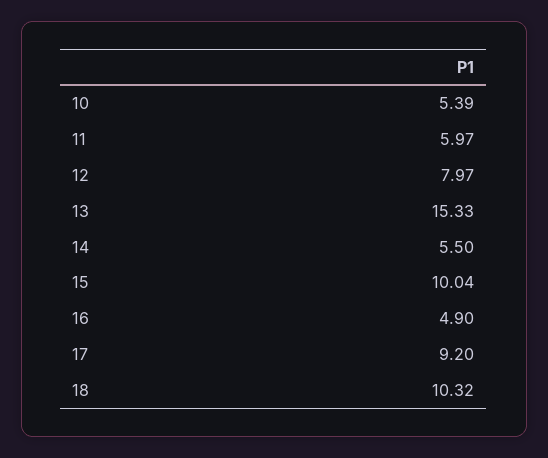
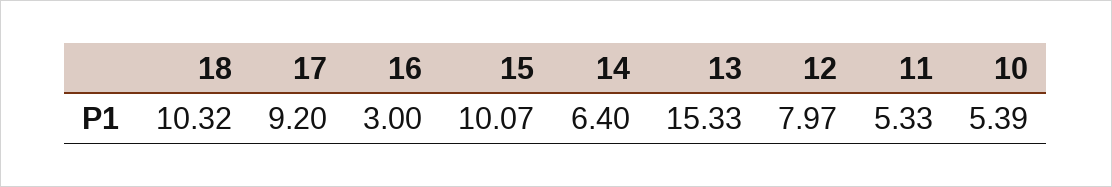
11: 5.97 -> 5.33
14: 5.5 -> 6.4
15: 10.04 -> 10.07
16: 4.9 -> 3

